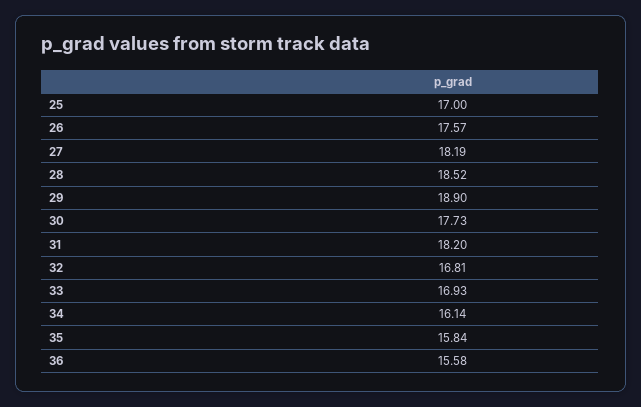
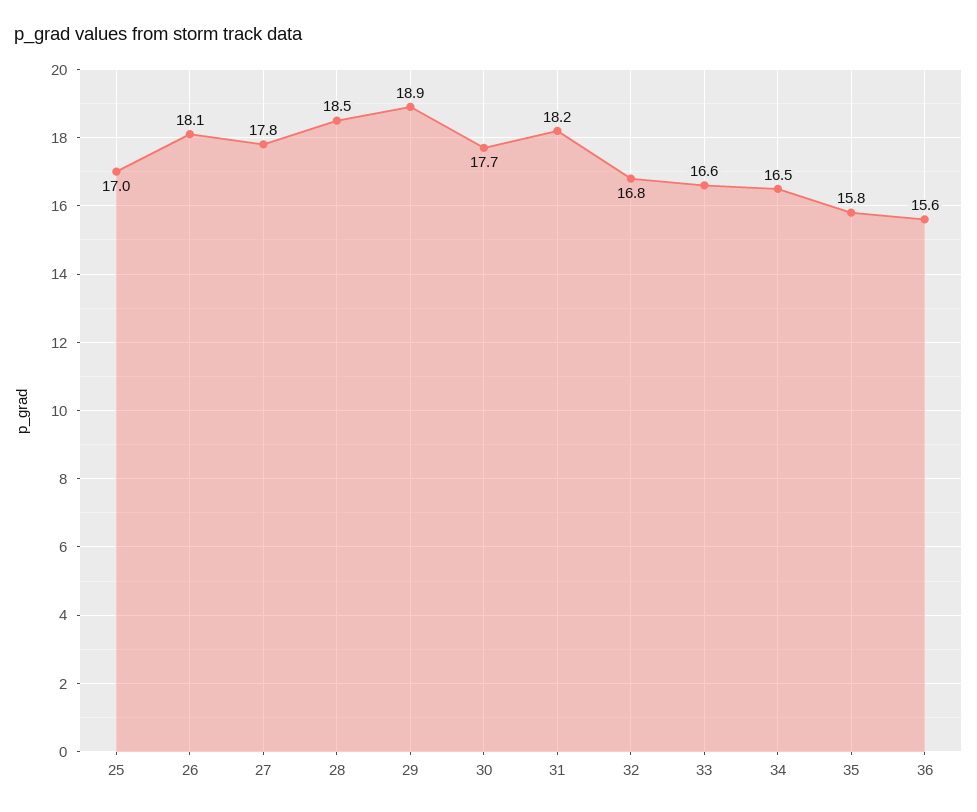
26: 17.57 -> 18.1
27: 18.19 -> 17.8
33: 16.93 -> 16.6
34: 16.14 -> 16.5

